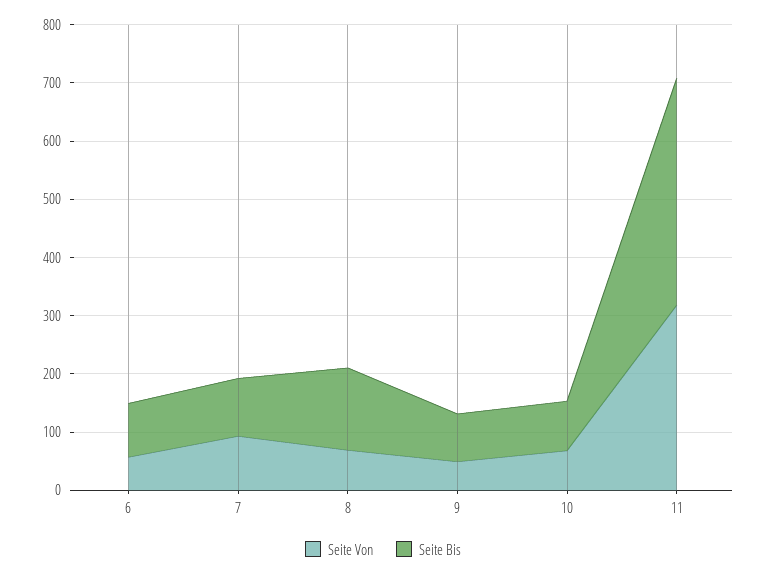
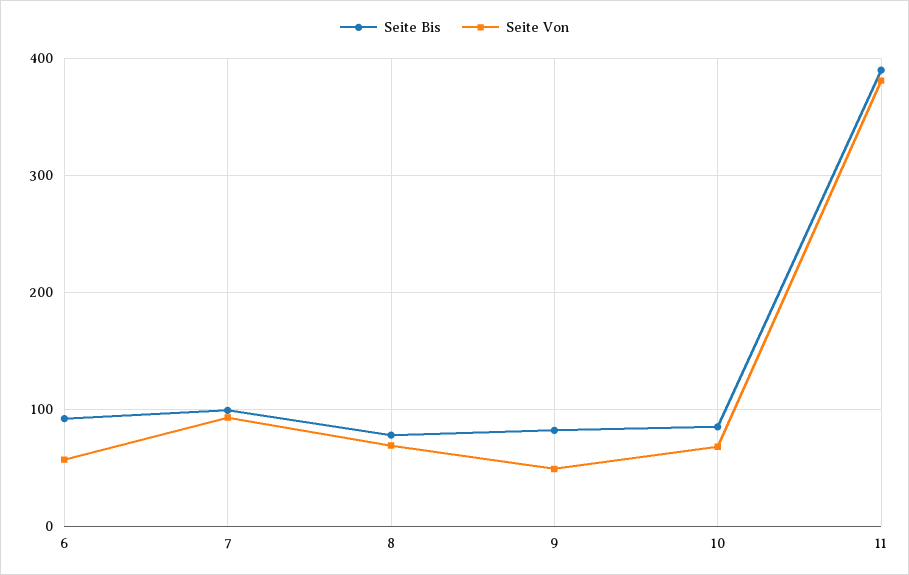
Seite Bis, 8: 140 -> 80
Seite Von, 11: 320 -> 380

